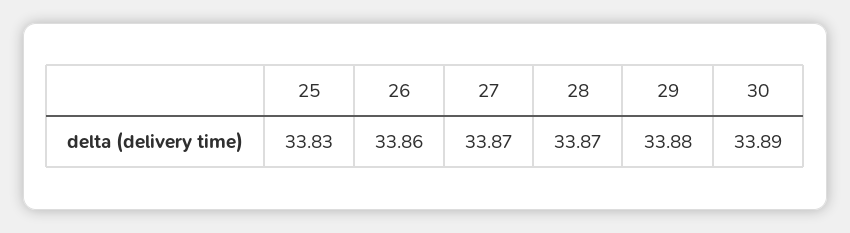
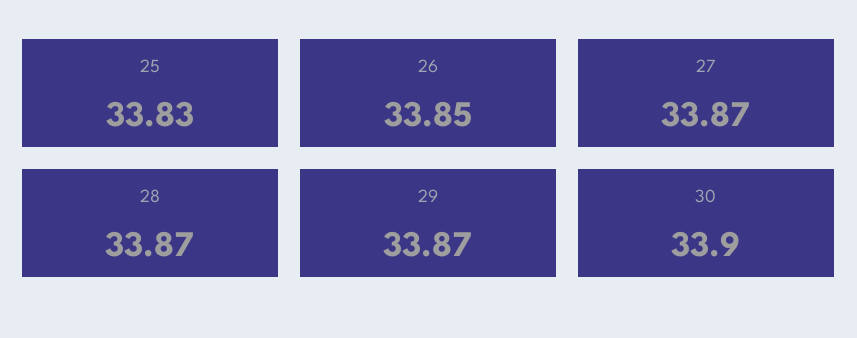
26: 33.86 -> 33.85
29: 33.88 -> 33.87
30: 33.89 -> 33.9

